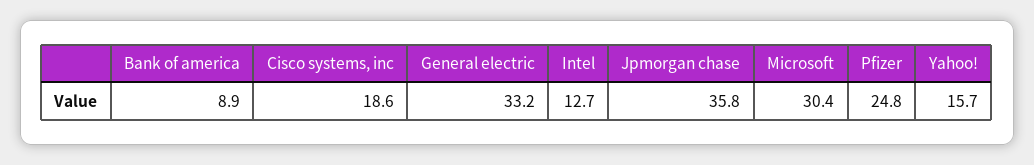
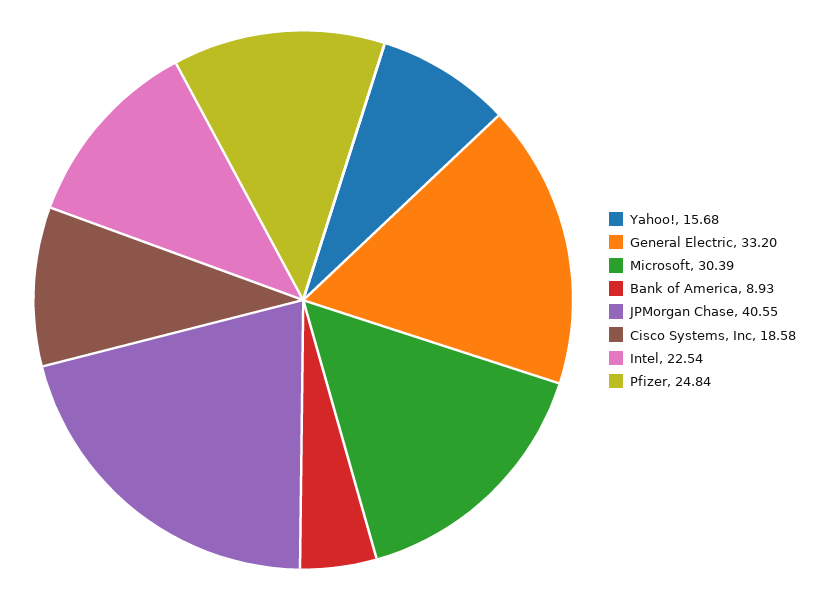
Intel: 12.7 -> 22.54
Jpmorgan chase: 35.8 -> 40.55

